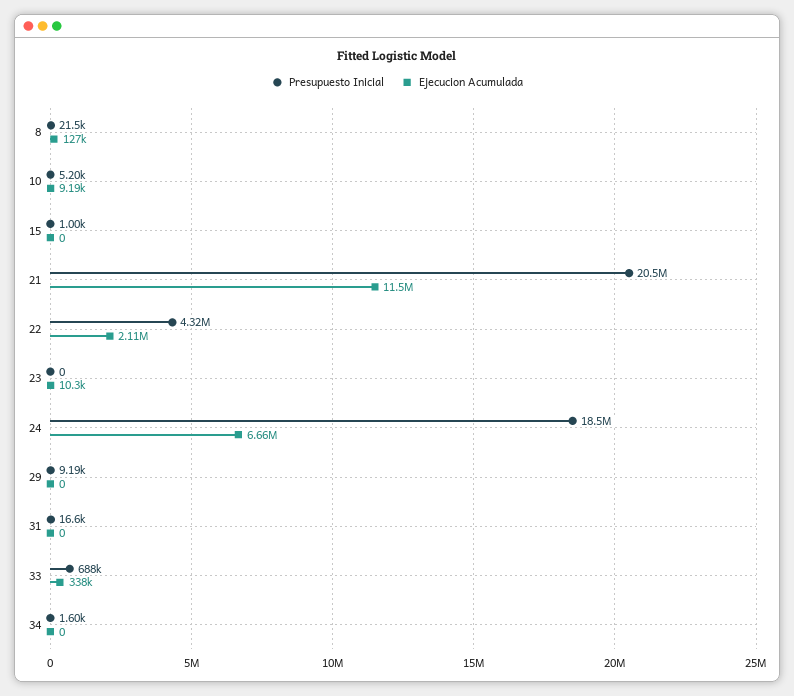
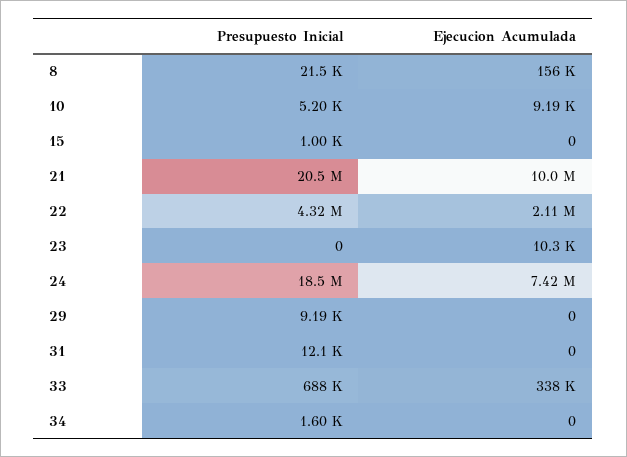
Ejecucion Acumulada, 8: 127000 -> 156000
Ejecucion Acumulada, 21: 11500000 -> 10000000
Ejecucion Acumulada, 24: 6660000 -> 7420000
Presupuesto Inicial, 31: 16600 -> 12100

